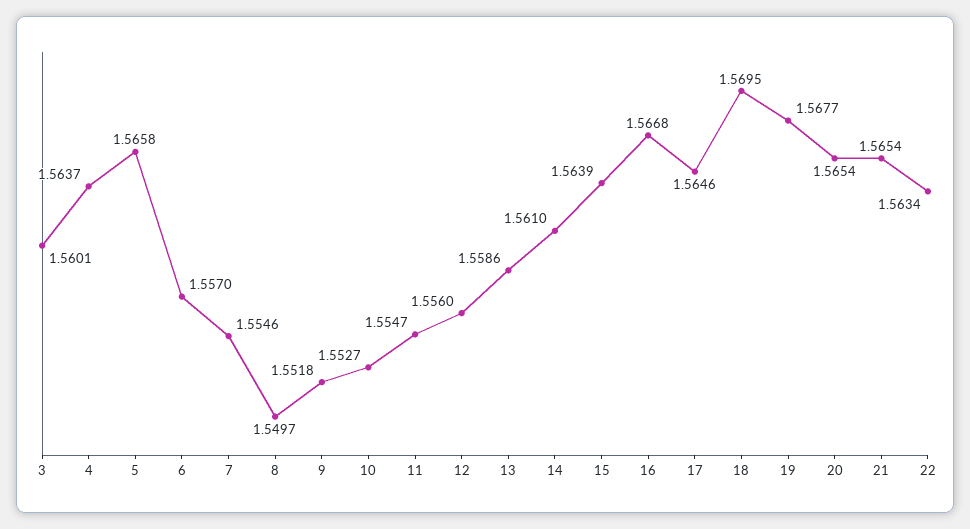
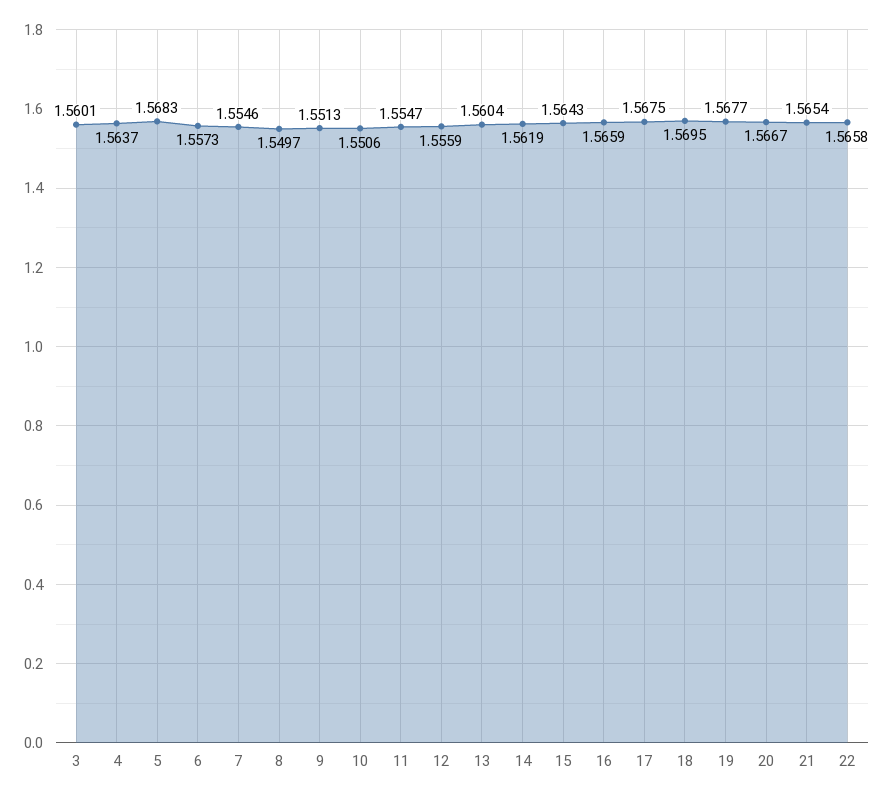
5: 1.5658 -> 1.5683
6: 1.557 -> 1.5573
9: 1.5518 -> 1.5513
10: 1.5527 -> 1.5506
12: 1.556 -> 1.5559
13: 1.5586 -> 1.5604
14: 1.561 -> 1.5619
15: 1.5639 -> 1.5643
16: 1.5668 -> 1.5659
17: 1.5646 -> 1.5675
20: 1.5654 -> 1.5667
22: 1.5634 -> 1.5658

